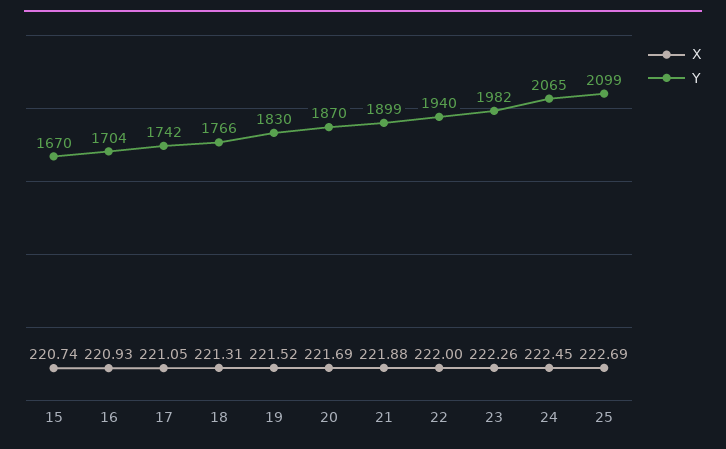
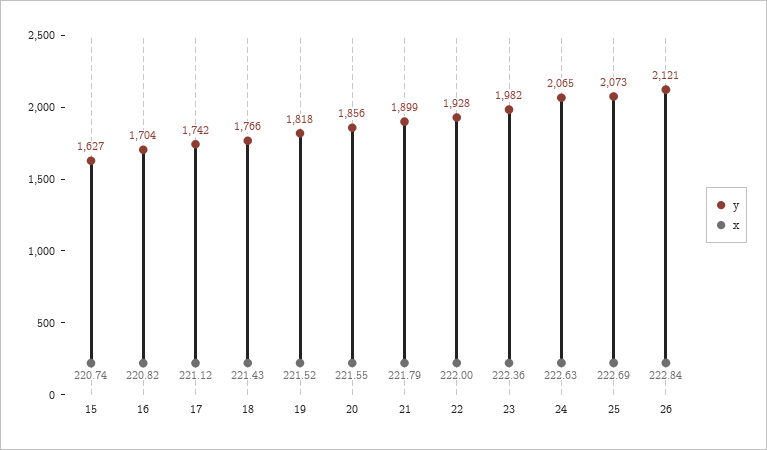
Y, 15: 1670 -> 1627
X, 16: 220.93 -> 220.82
X, 17: 221.05 -> 221.12
X, 18: 221.31 -> 221.43
Y, 19: 1830 -> 1818
X, 20: 221.69 -> 221.55
Y, 20: 1870 -> 1856
X, 21: 221.88 -> 221.79
Y, 22: 1940 -> 1928
X, 23: 222.26 -> 222.36
X, 24: 222.45 -> 222.63
Y, 25: 2099 -> 2073
Y, 26: none -> 2121
X, 26: none -> 222.84

